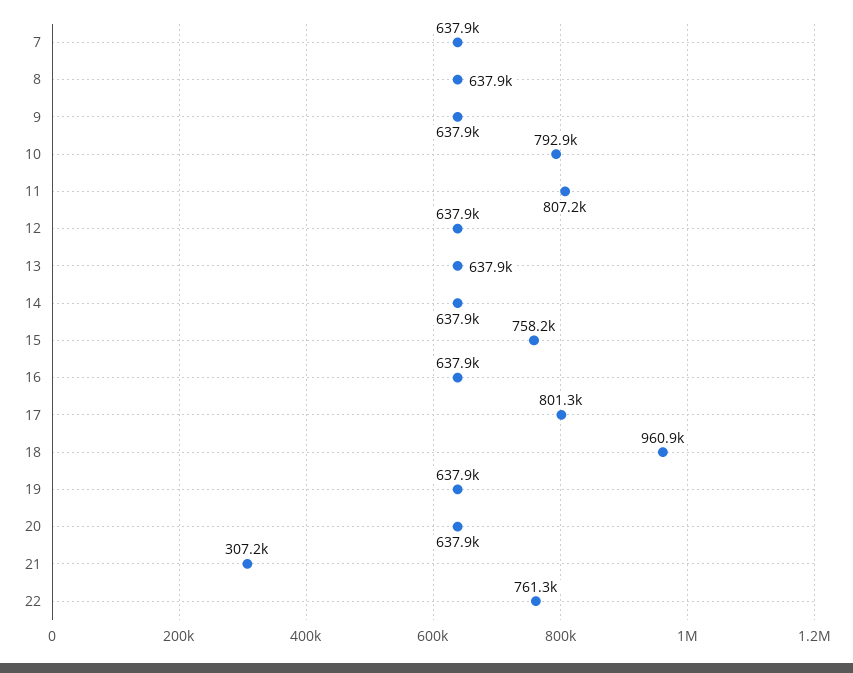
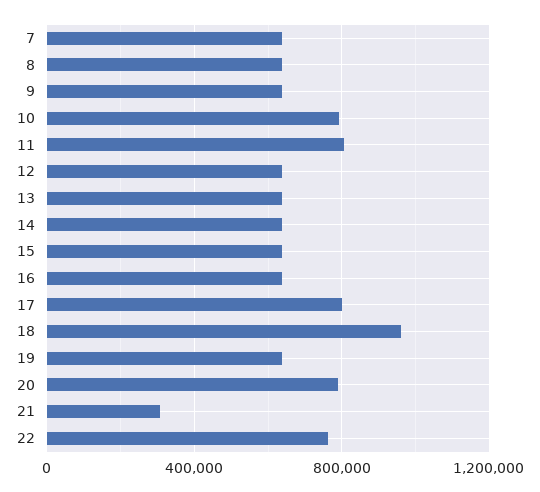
15: 758200 -> 650000
20: 637900 -> 800000

